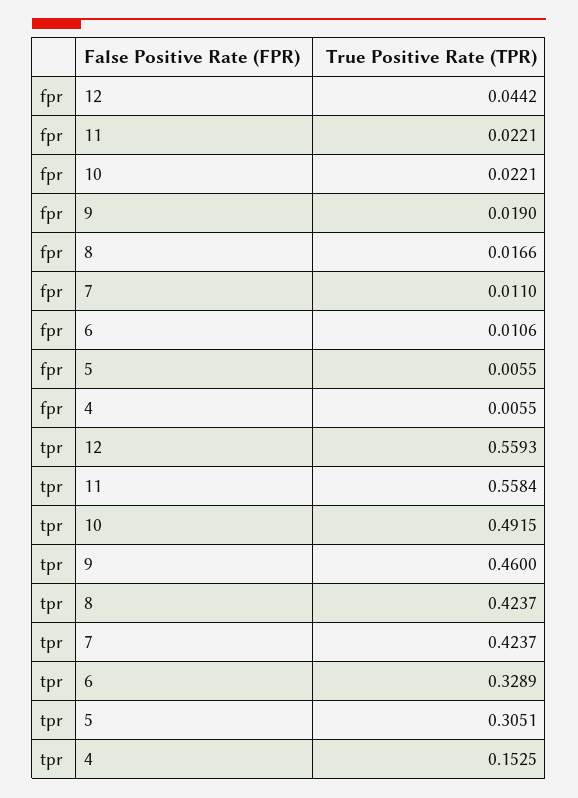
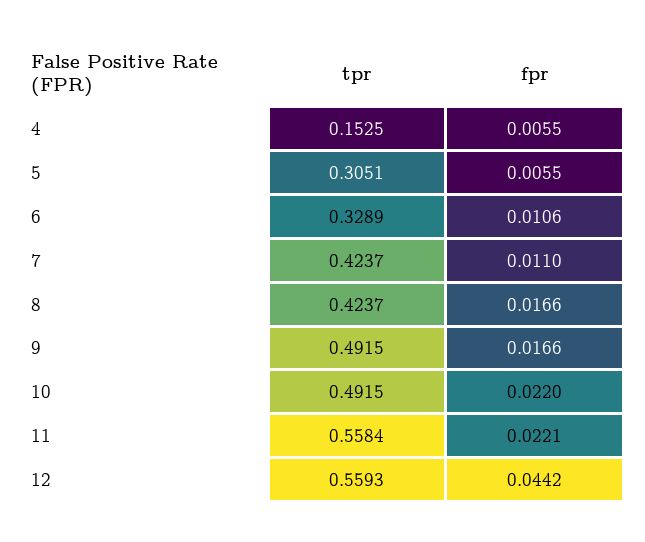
fpr, 10: 0.0221 -> 0.022
fpr, 9: 0.019 -> 0.0166
tpr, 9: 0.46 -> 0.4915

